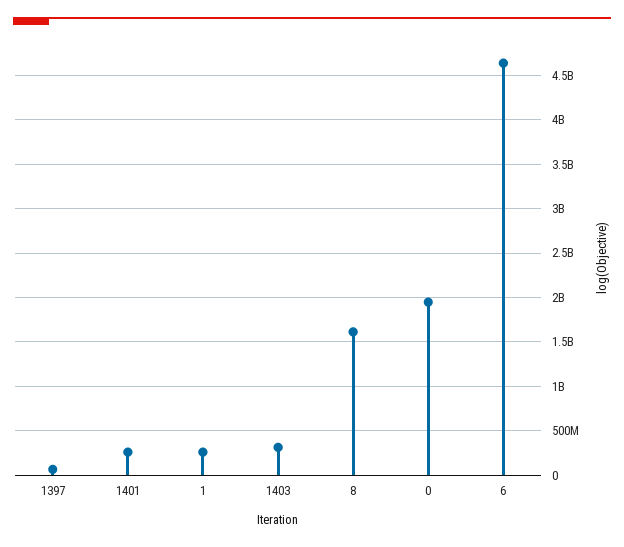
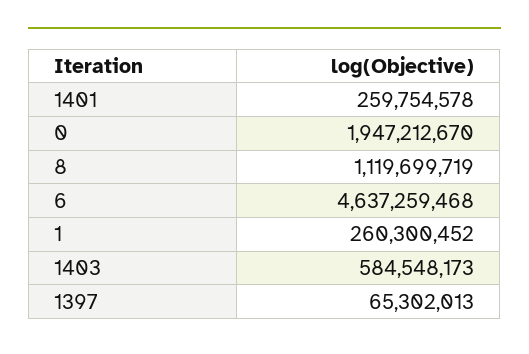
1403: 300000000 -> 584548173
8: 1600000000 -> 1119699719

